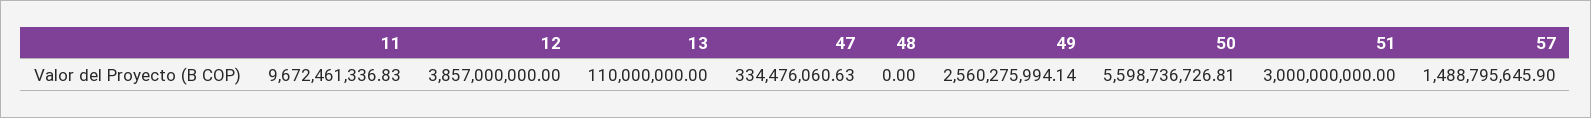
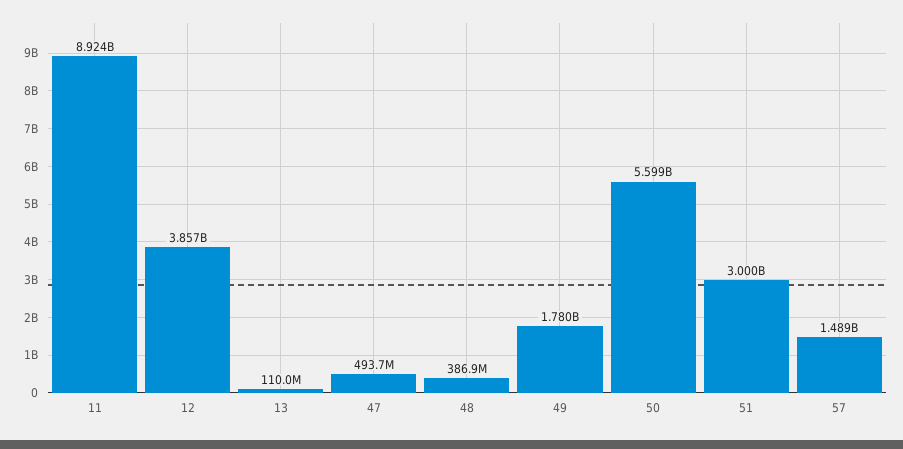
11: 9672461336.83 -> 8924000000
47: 334476060.63 -> 493700000
48: 0 -> 386900000
49: 2560275994.14 -> 1780000000

